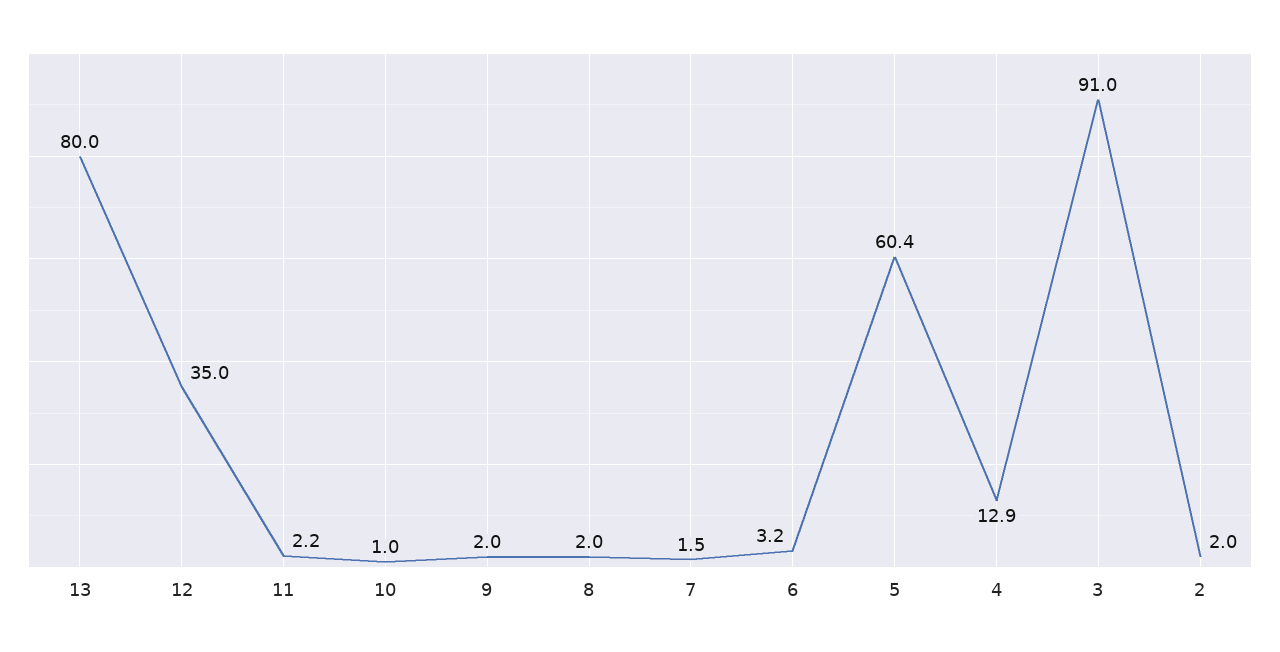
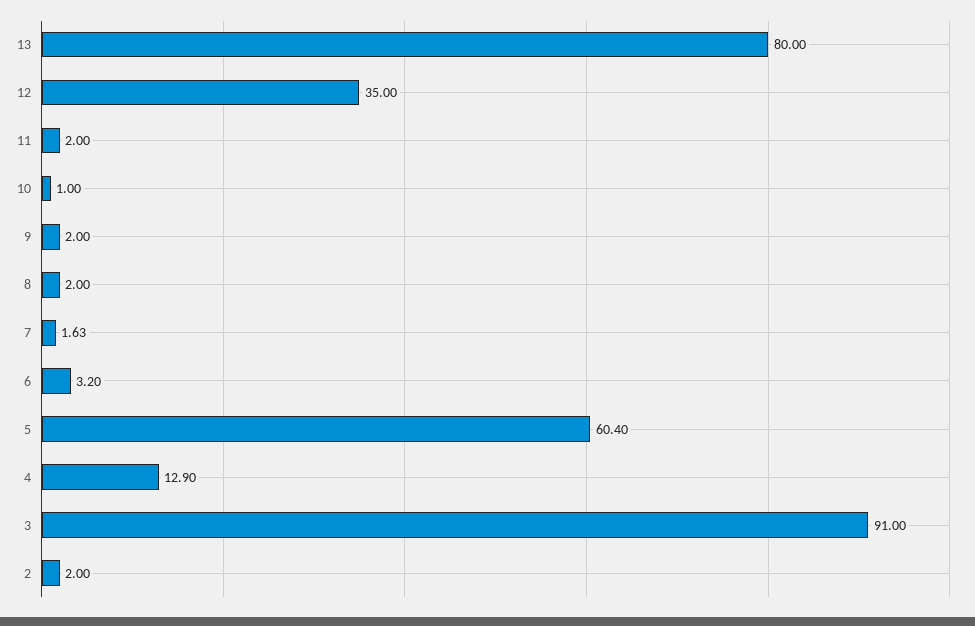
11: 2.2 -> 2
7: 1.5 -> 1.63

